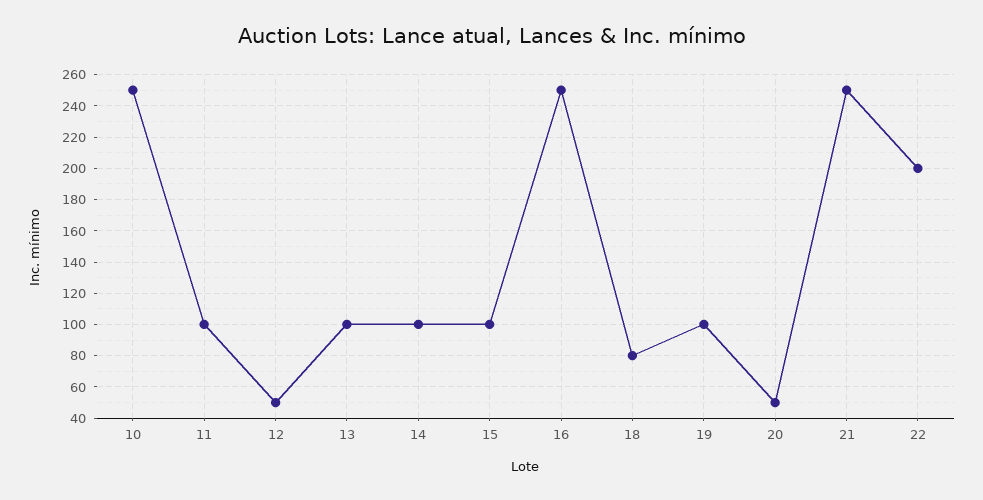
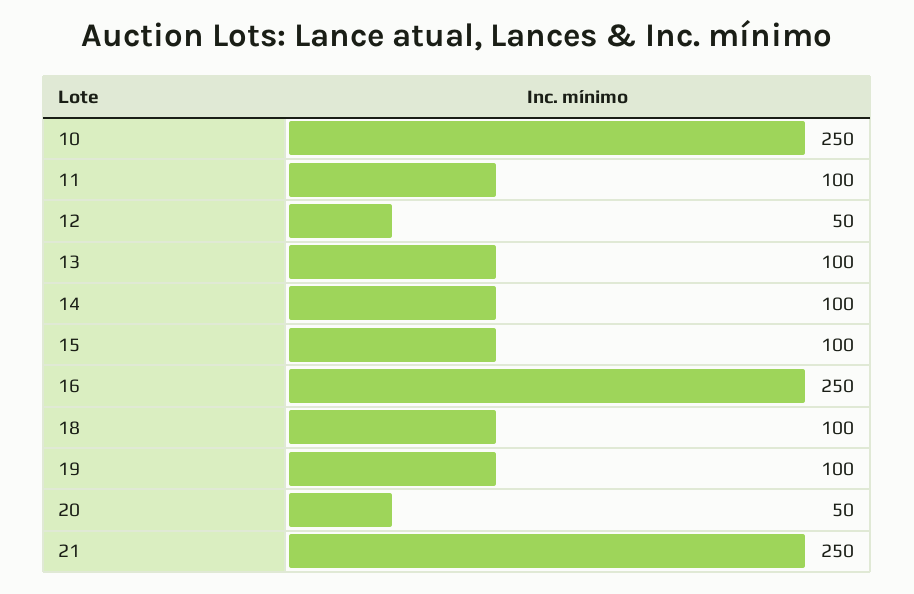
18: 80 -> 100
22: 200 -> none

